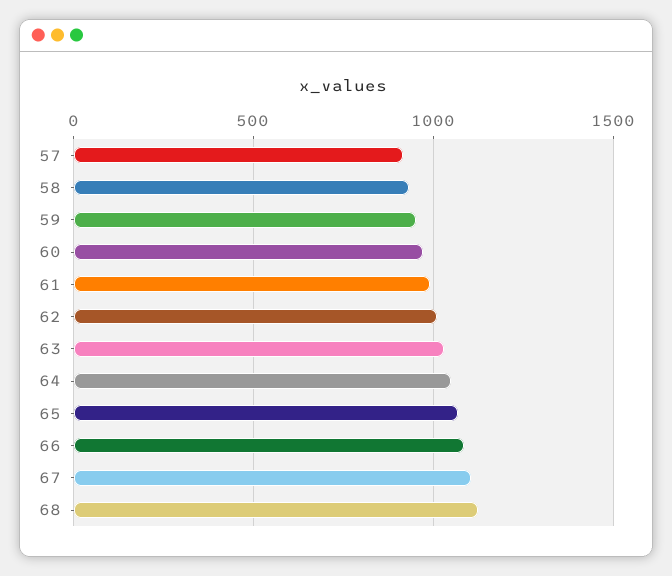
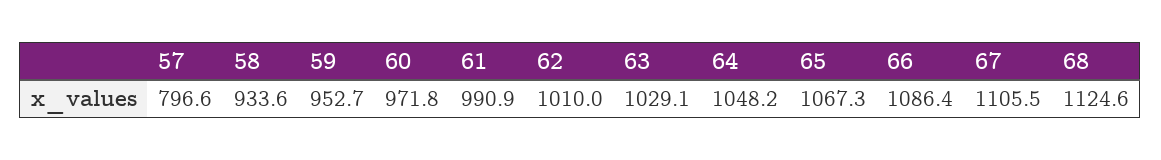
57: 900 -> 796.6

